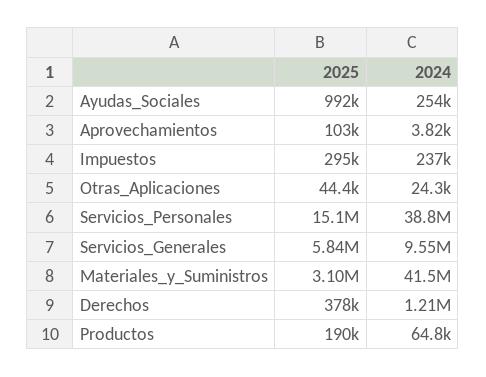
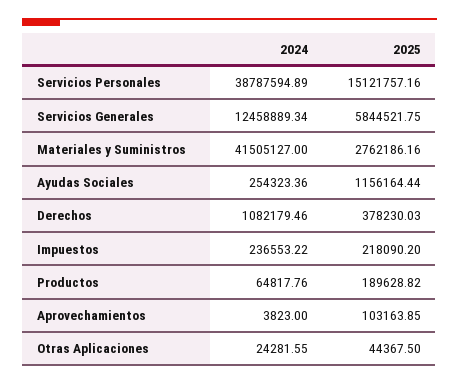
2025, Ayudas_Sociales: 992000 -> 1156164.44
2025, Impuestos: 295000 -> 218090.2
2024, Servicios_Generales: 9550000 -> 12458889.34
2025, Materiales_y_Suministros: 3100000 -> 2762186.16
2024, Derechos: 1210000 -> 1082179.46

